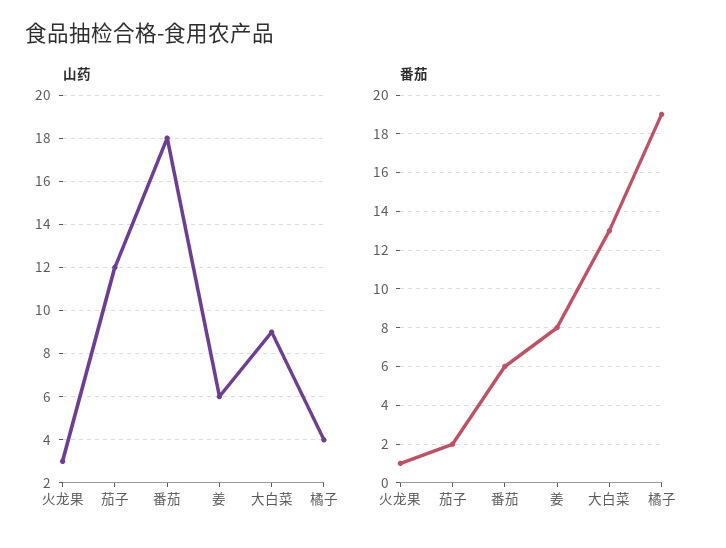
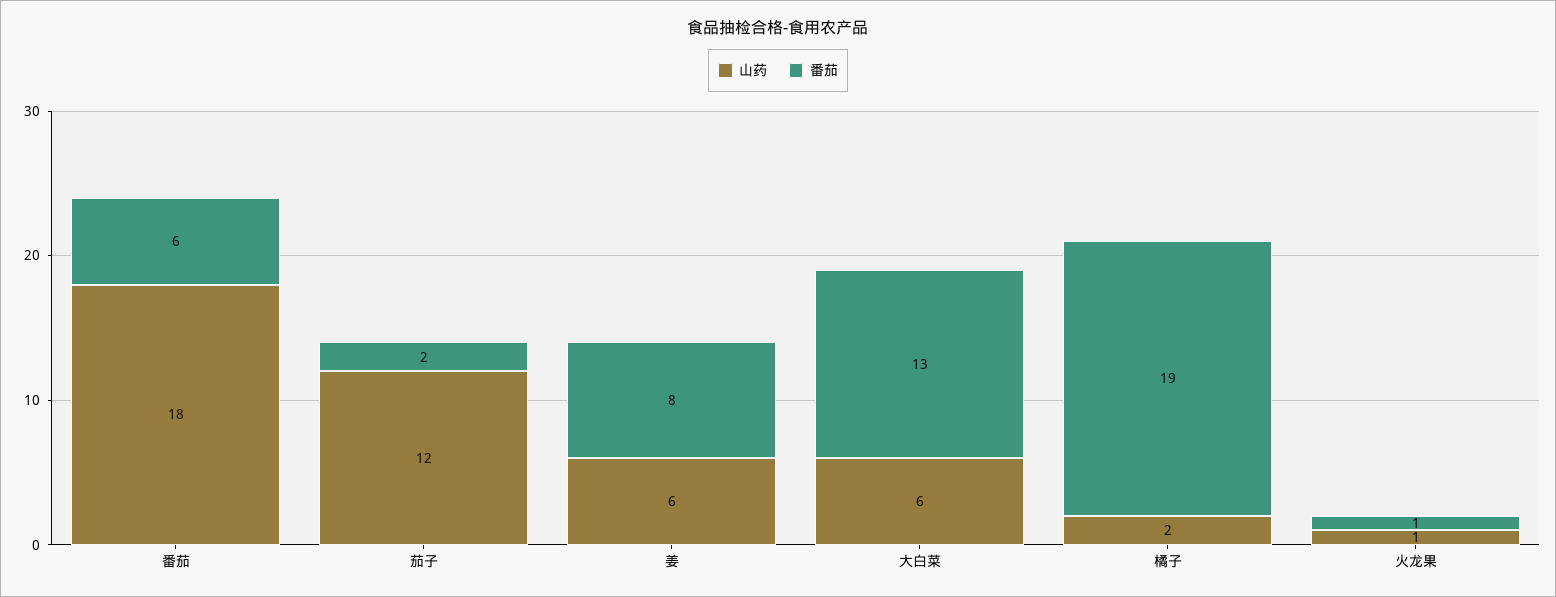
山药, 火龙果: 3 -> 1
山药, 大白菜: 9 -> 6
山药, 橘子: 4 -> 2

